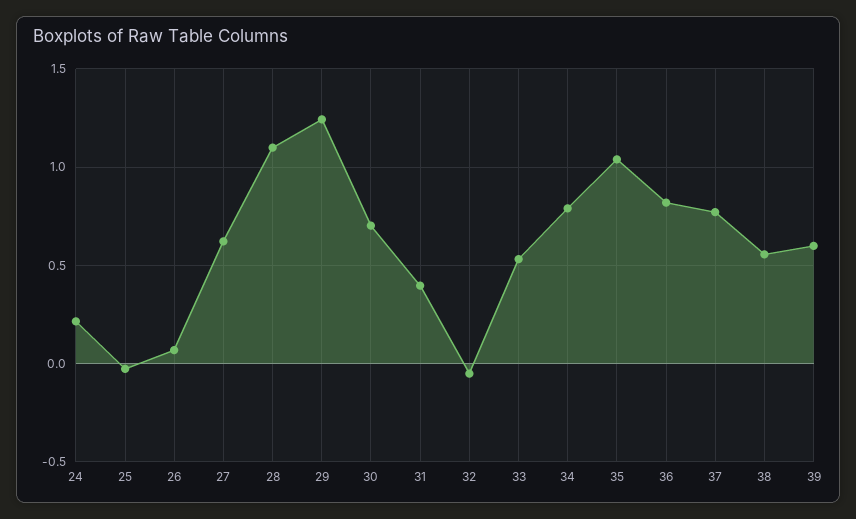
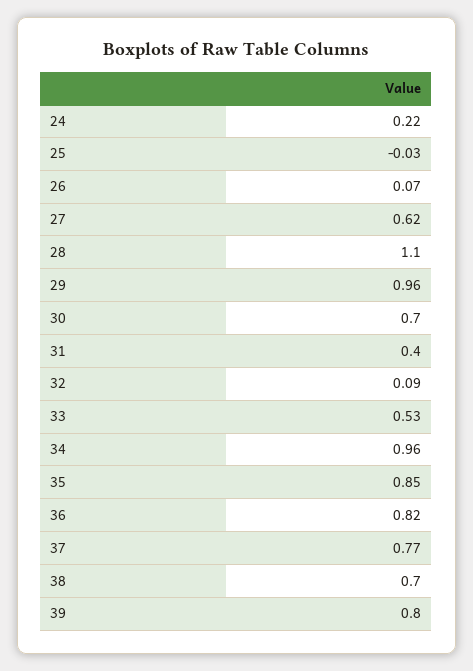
29: 1.25 -> 0.96
32: -0.05 -> 0.09
34: 0.8 -> 0.96
35: 1.05 -> 0.85
38: 0.55 -> 0.7
39: 0.6 -> 0.8

